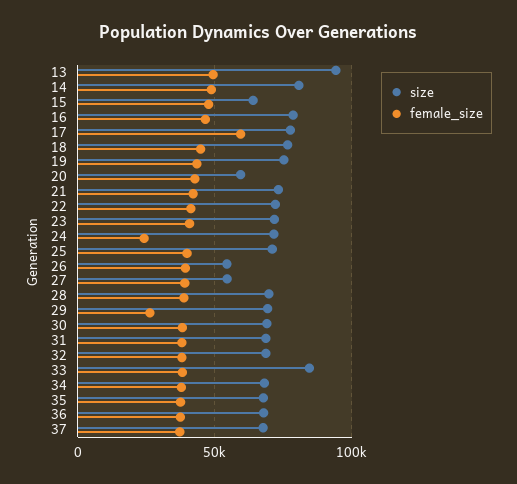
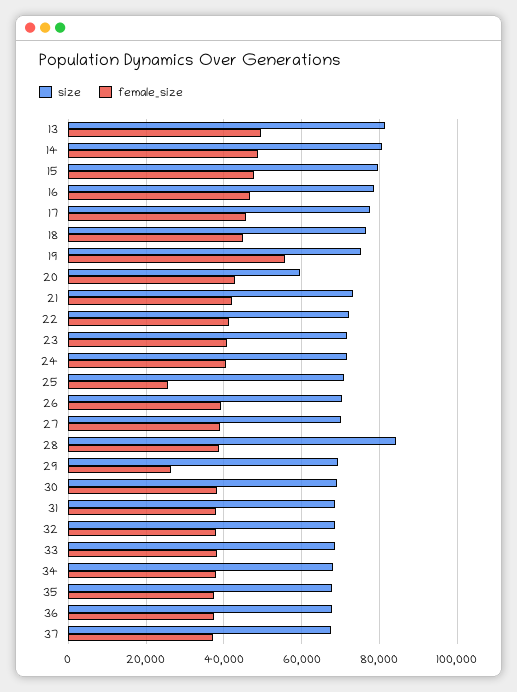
size, 13: 95000 -> 82000
size, 15: 65000 -> 80000
female_size, 17: 60000 -> 46000
female_size, 19: 45000 -> 56000
female_size, 24: 25000 -> 40000
female_size, 25: 40000 -> 26000
size, 26: 55000 -> 70000
size, 27: 55000 -> 70000
size, 28: 70000 -> 84000
size, 33: 85000 -> 68000

